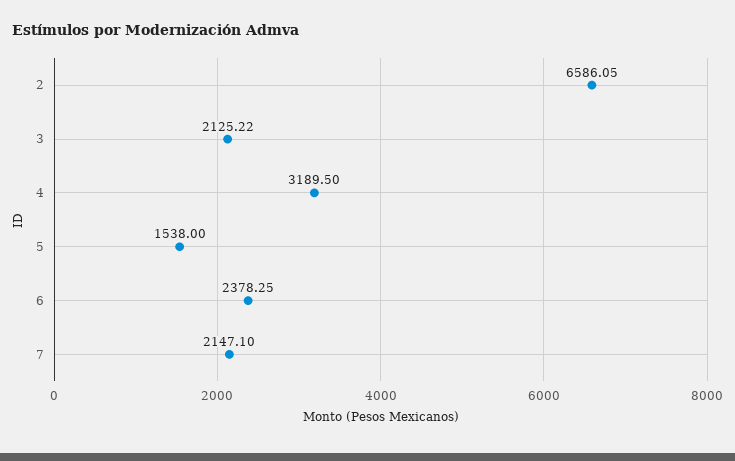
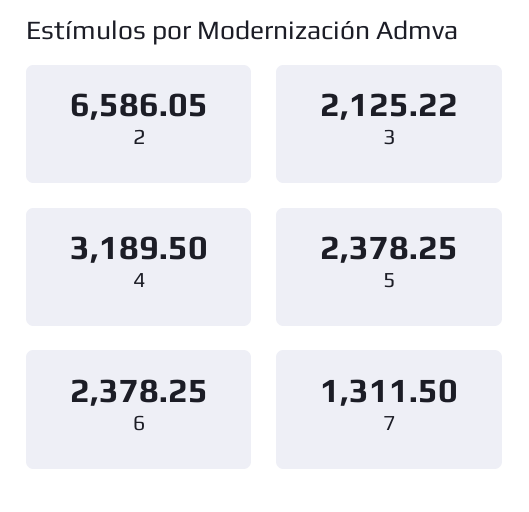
5: 1538 -> 2378.25
7: 2147.1 -> 1311.5

